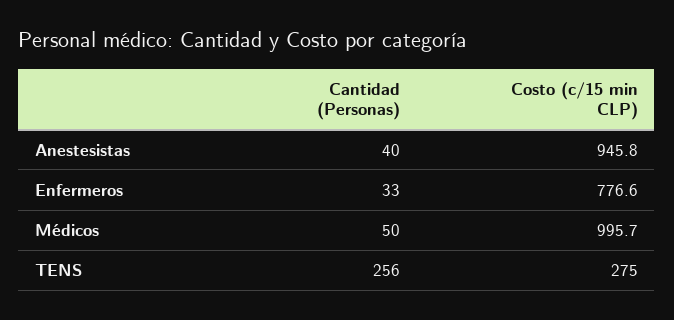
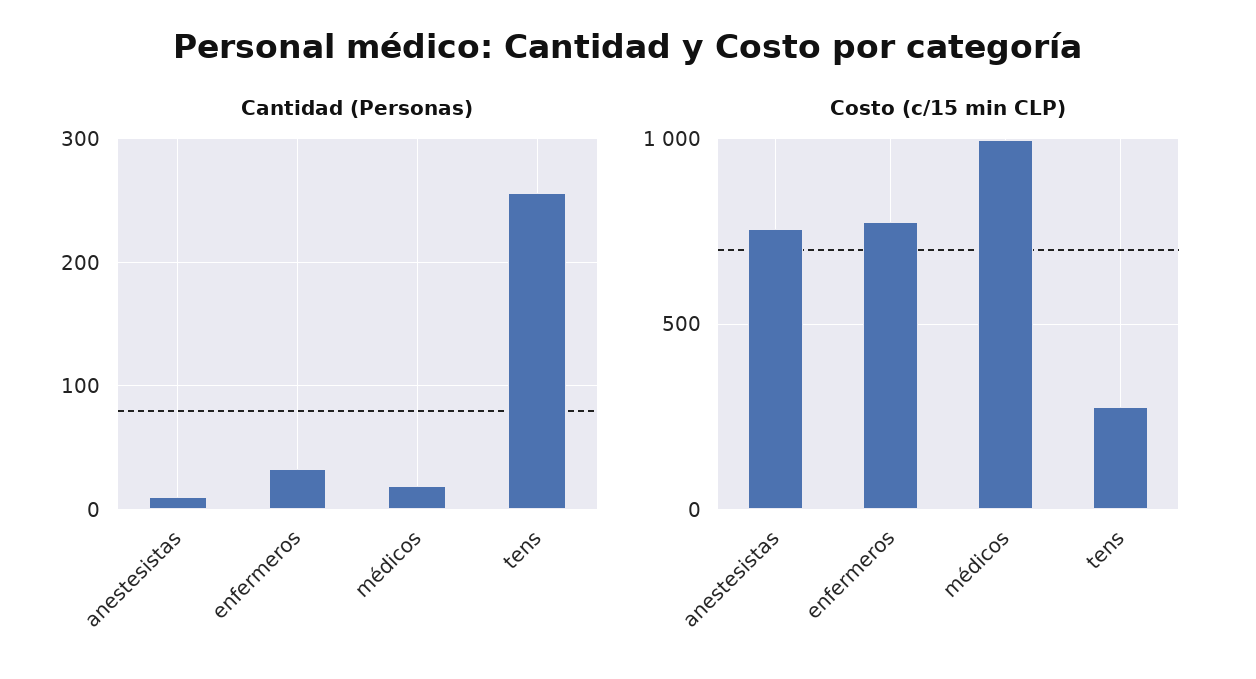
Cantidad (Personas), Anestesistas: 40 -> 10
Costo (c/15 min CLP), Anestesistas: 945.8 -> 750
Cantidad (Personas), Médicos: 50 -> 20

